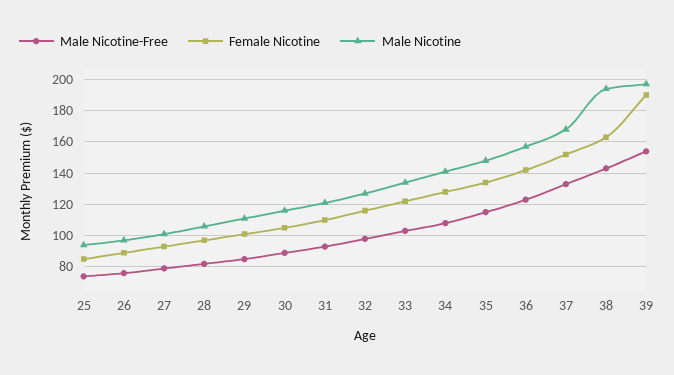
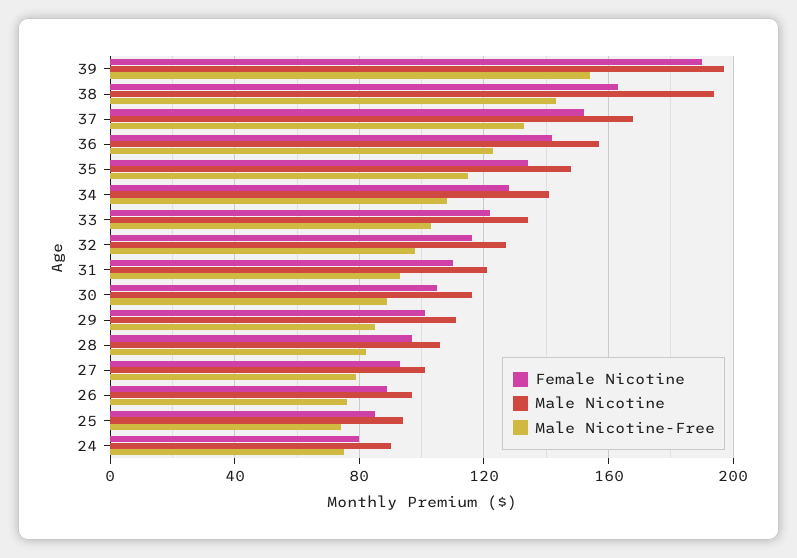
Female Nicotine, 24: none -> 80
Male Nicotine, 24: none -> 90
Male Nicotine-Free, 24: none -> 75

